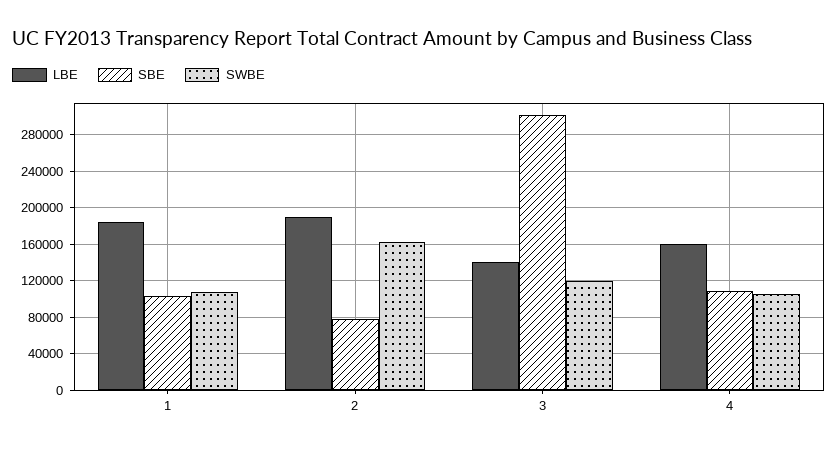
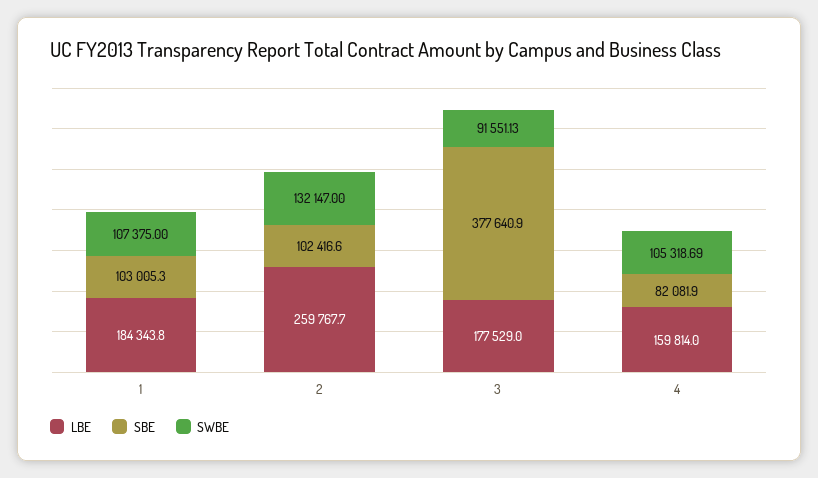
LBE, 2: 190000 -> 259767.7
SBE, 2: 80000 -> 102416.6
SWBE, 2: 160000 -> 132147
LBE, 3: 140000 -> 177529
SBE, 3: 300000 -> 377640.9
SWBE, 3: 120000 -> 91551.13
SBE, 4: 110000 -> 82081.9

